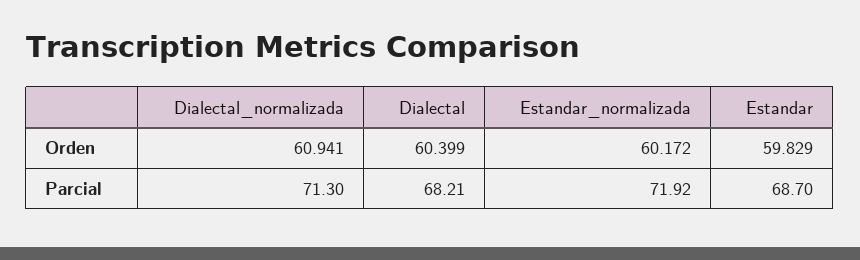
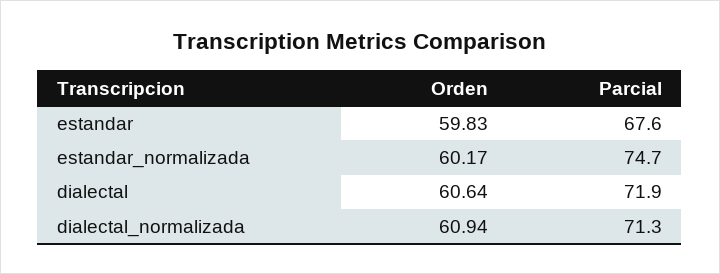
Dialectal, Orden: 60.399 -> 60.64
Dialectal, Parcial: 68.21 -> 71.9
Estandar_normalizada, Parcial: 71.92 -> 74.7
Estandar, Parcial: 68.7 -> 67.6

